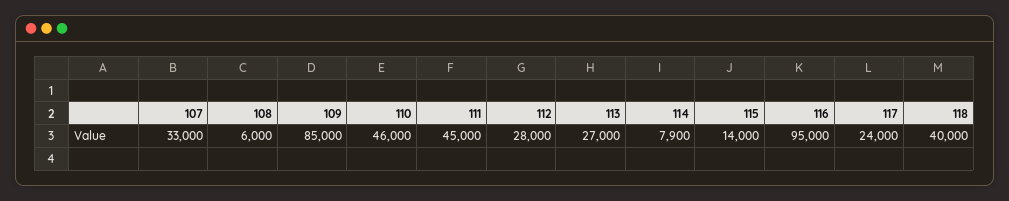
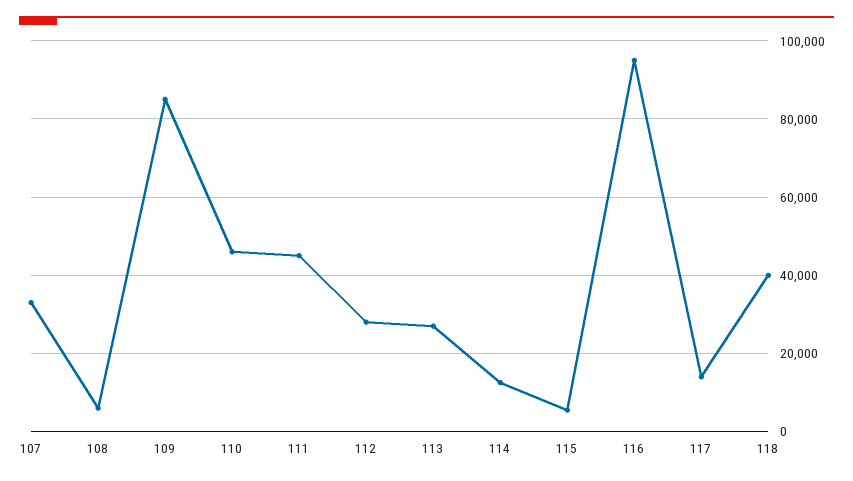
114: 7900 -> 12000
115: 14000 -> 6000
117: 24000 -> 14000

